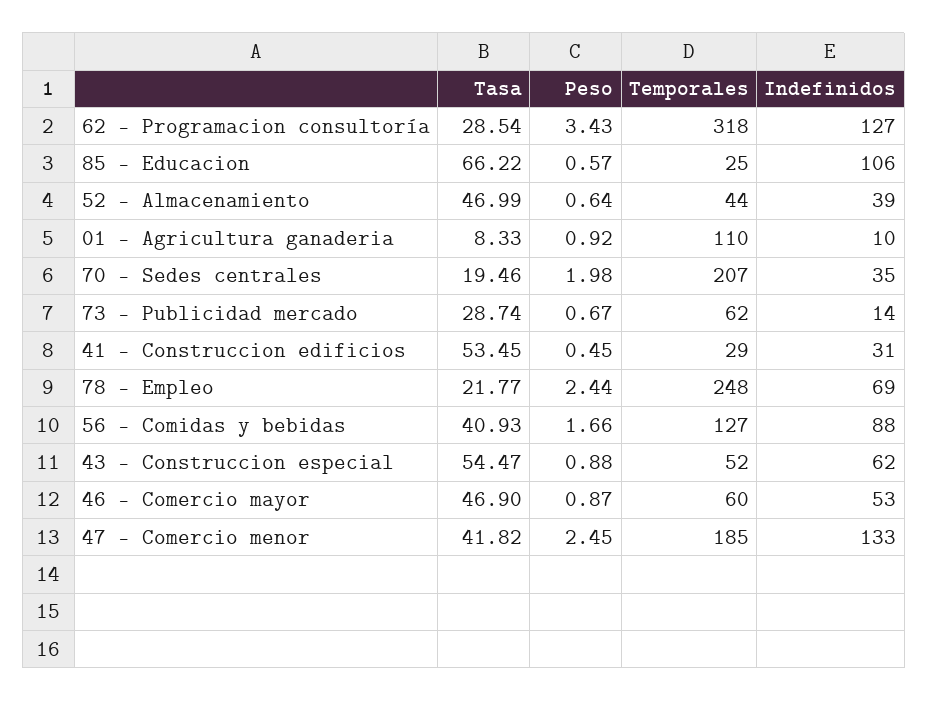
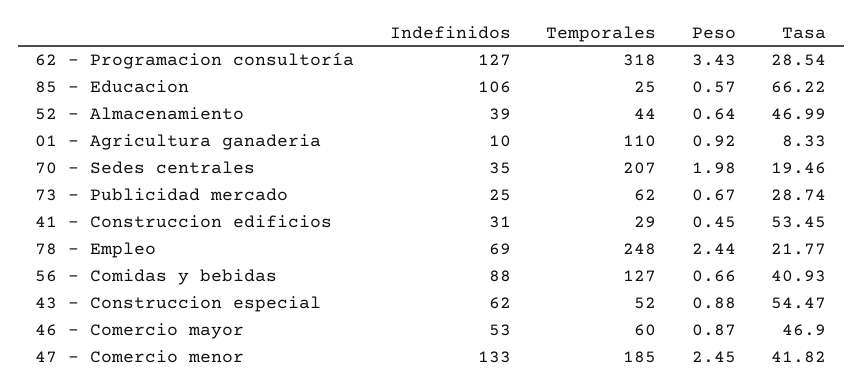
Indefinidos, 73 - Publicidad mercado: 14 -> 25
Peso, 56 - Comidas y bebidas: 1.66 -> 0.66

